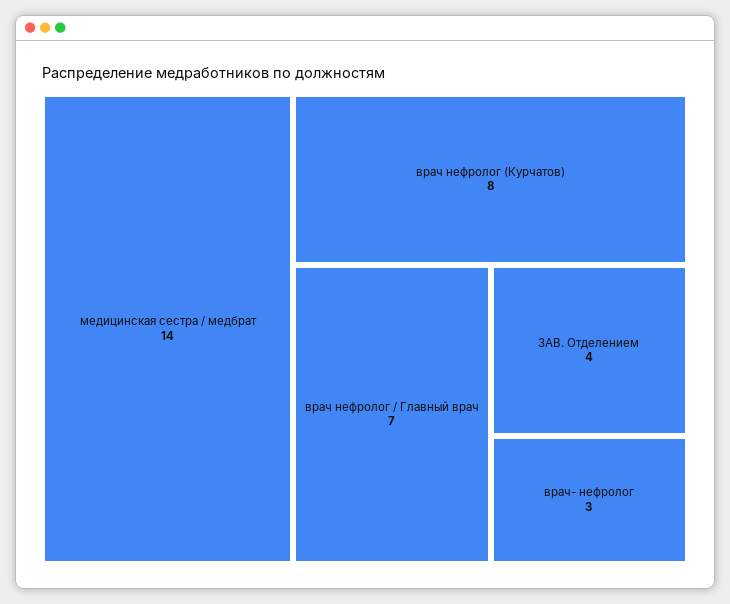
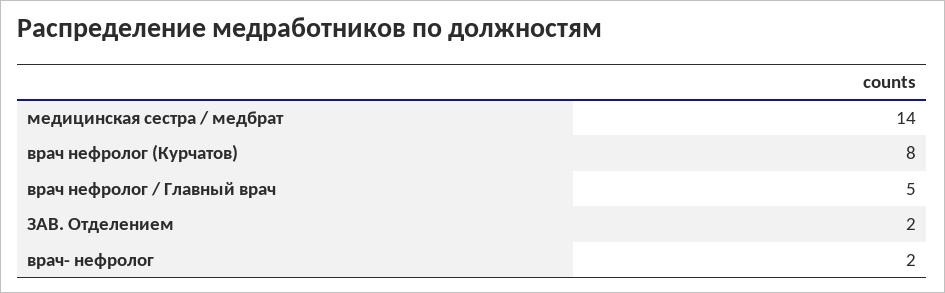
врач нефролог / Главный врач: 7 -> 5
ЗАВ. Отделением: 4 -> 2
врач- нефролог: 3 -> 2

